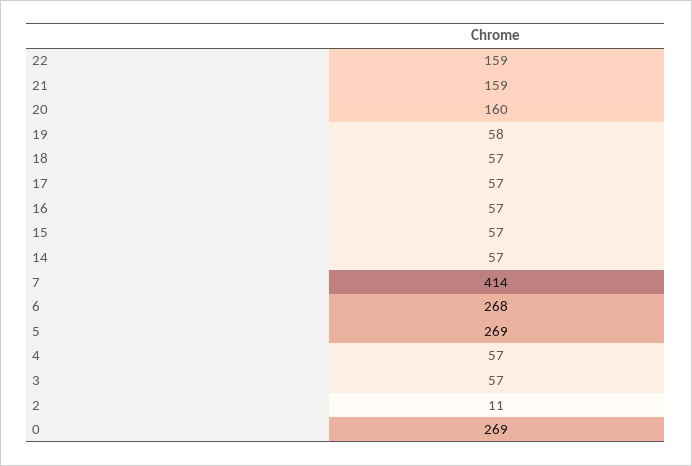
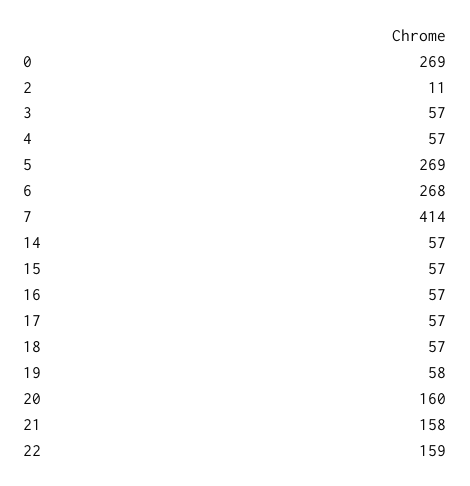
21: 159 -> 158

